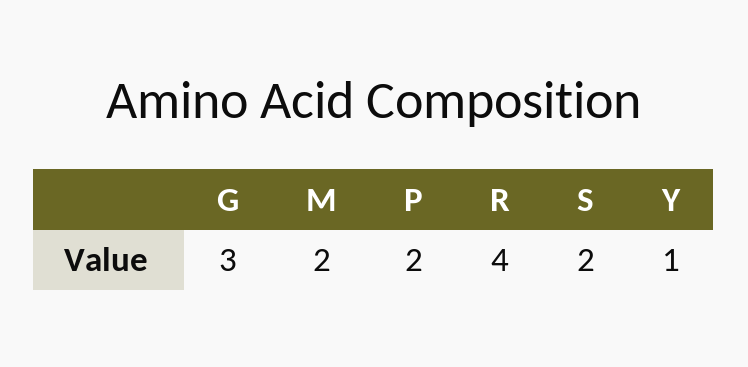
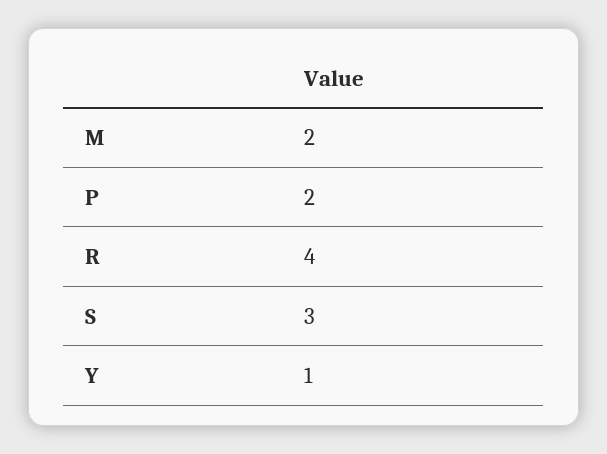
G: 3 -> none
S: 2 -> 3

